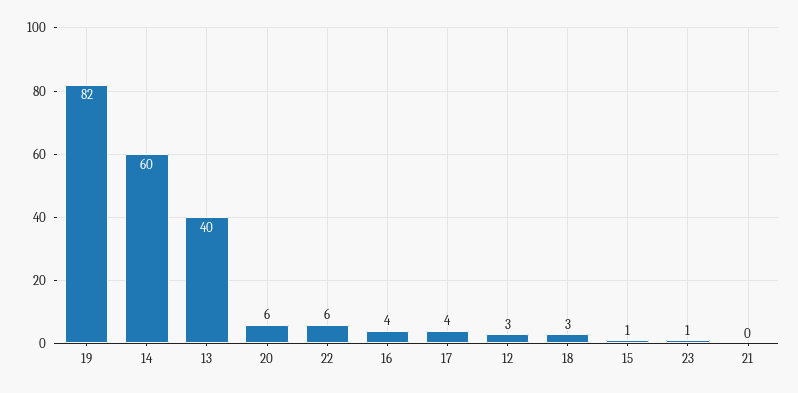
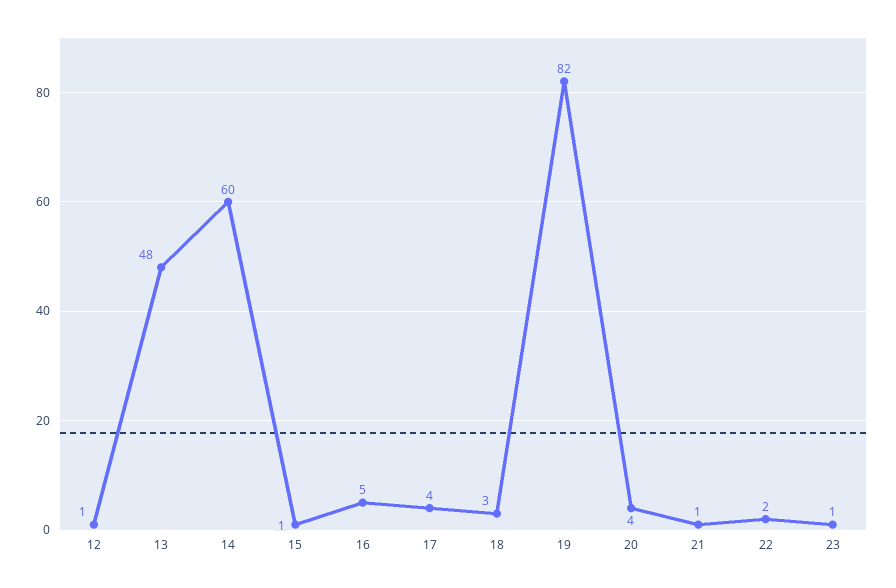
13: 40 -> 48
20: 6 -> 4
22: 6 -> 2
16: 4 -> 5
12: 3 -> 1
21: 0 -> 1

